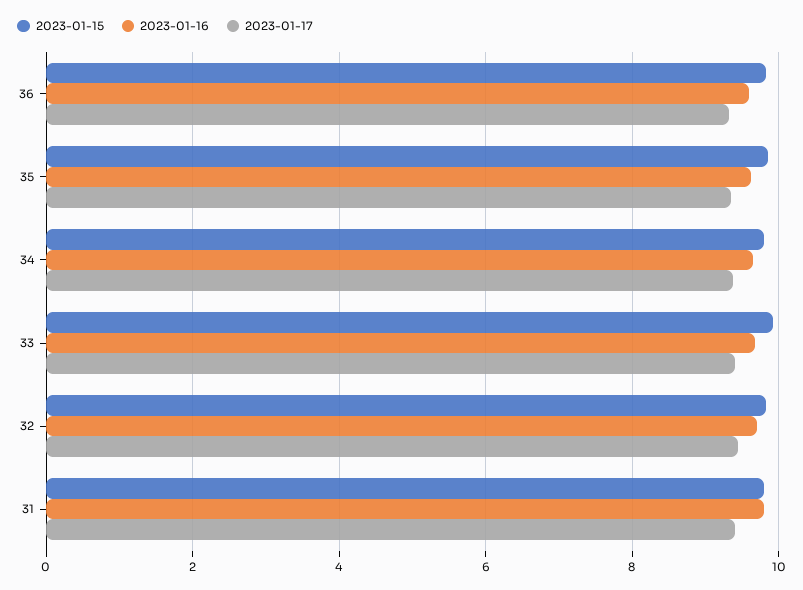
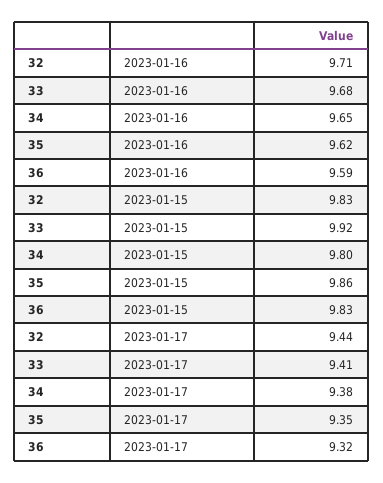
2023-01-15, 31: 9.8 -> none
2023-01-16, 31: 9.8 -> none
2023-01-17, 31: 9.4 -> none

